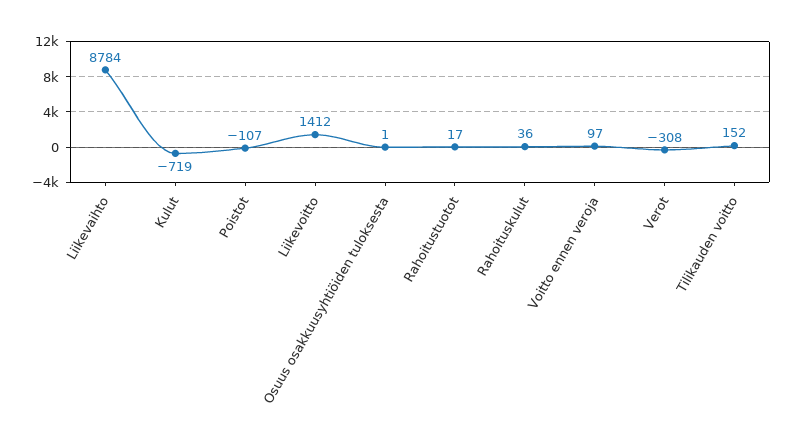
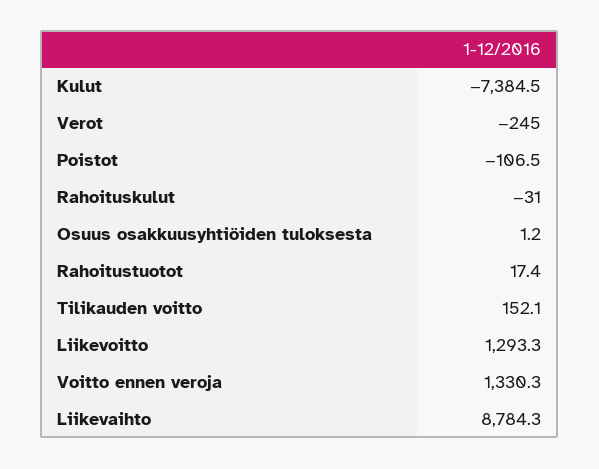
Kulut: -719 -> -7384.5
Liikevoitto: 1412 -> 1293.3
Rahoituskulut: 36 -> -31
Voitto ennen veroja: 97 -> 1330.3
Verot: -308 -> -245

